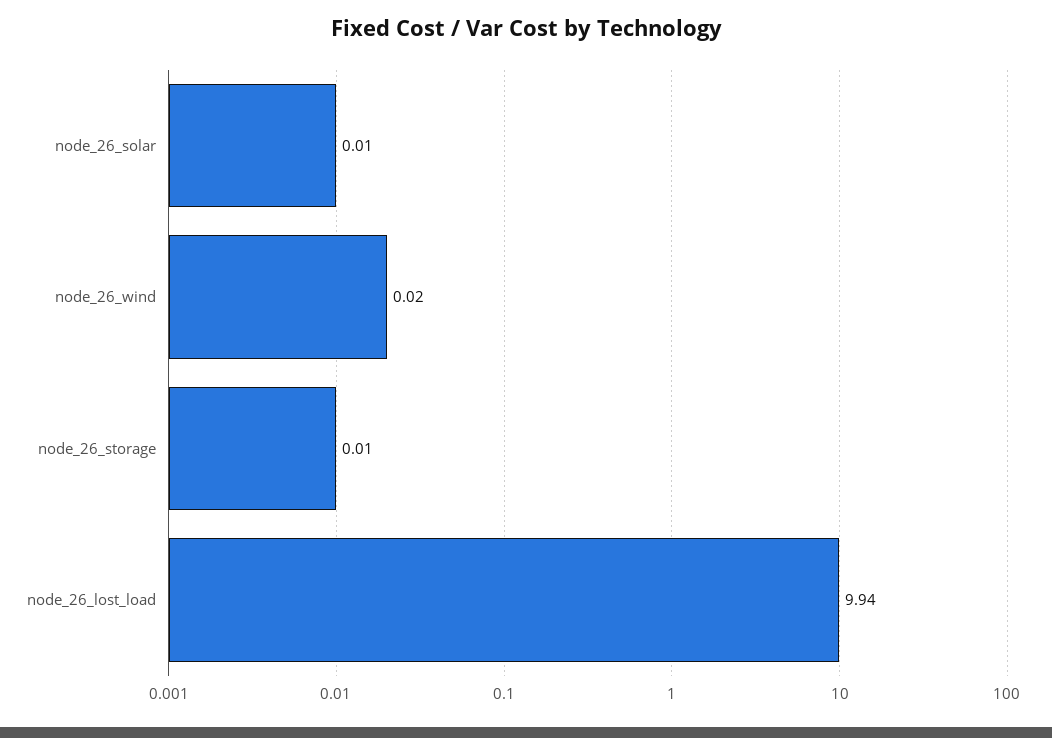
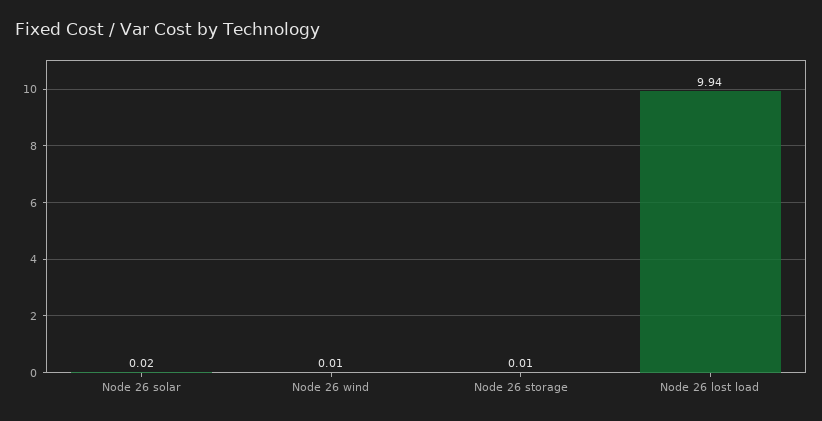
node_26_solar: 0.01 -> 0.02
node_26_wind: 0.02 -> 0.01

